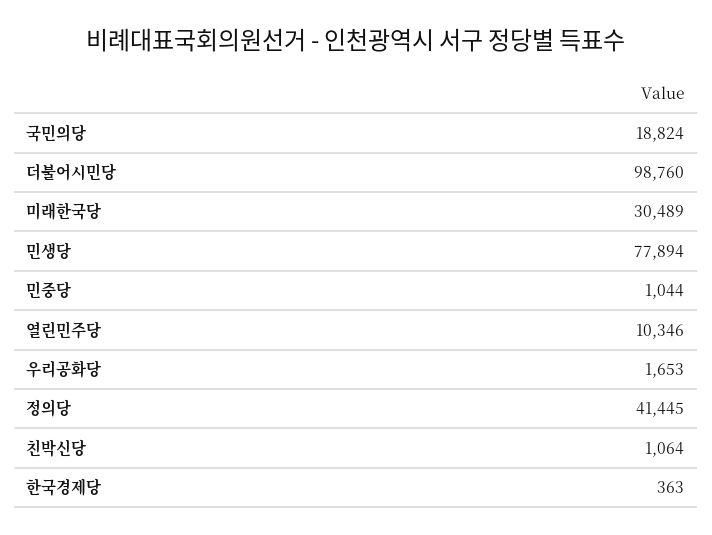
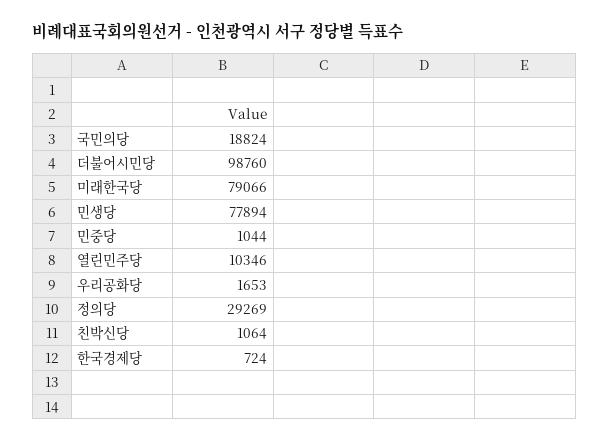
미래한국당: 30489 -> 79066
정의당: 41445 -> 29269
한국경제당: 363 -> 724

